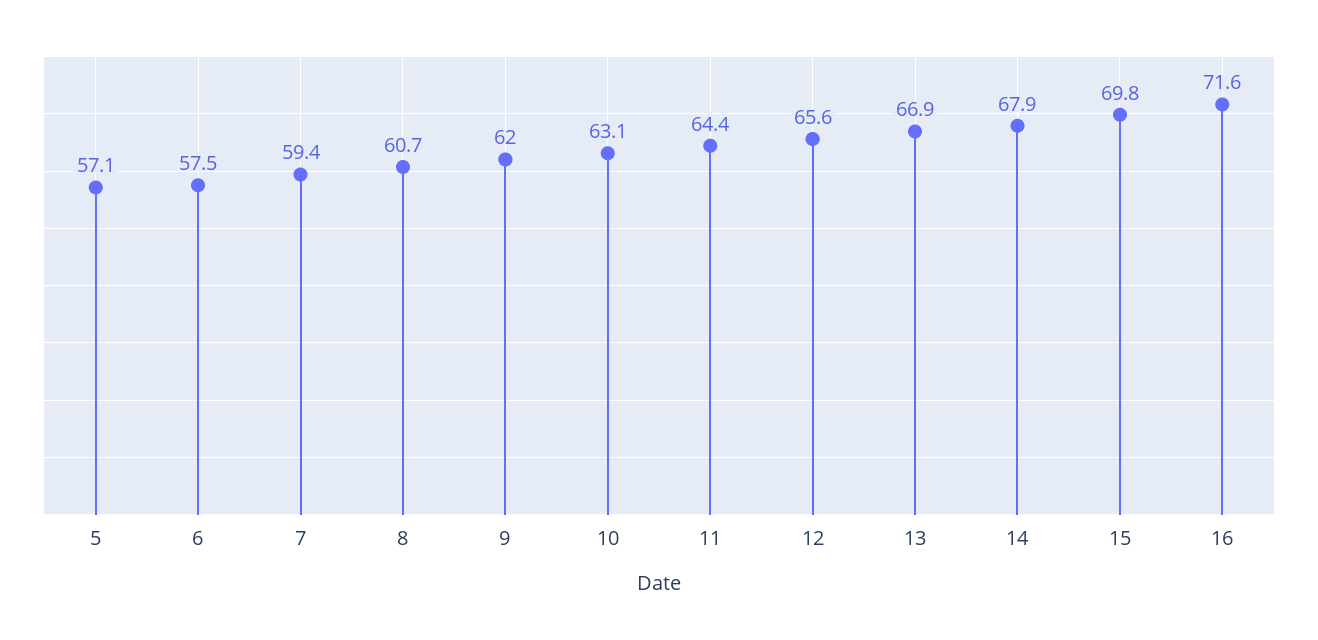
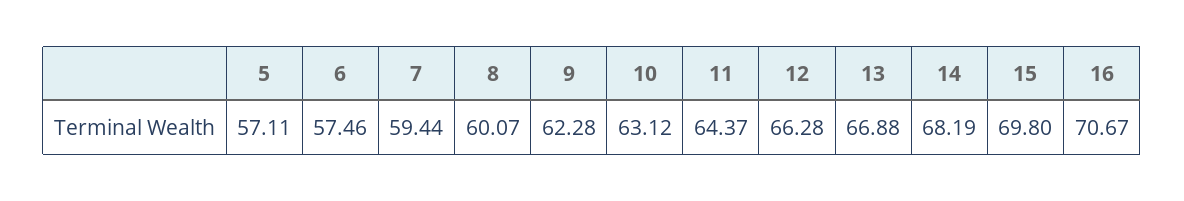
8: 60.7 -> 60.07
9: 62 -> 62.28
12: 65.6 -> 66.28
14: 67.9 -> 68.19
16: 71.6 -> 70.67

